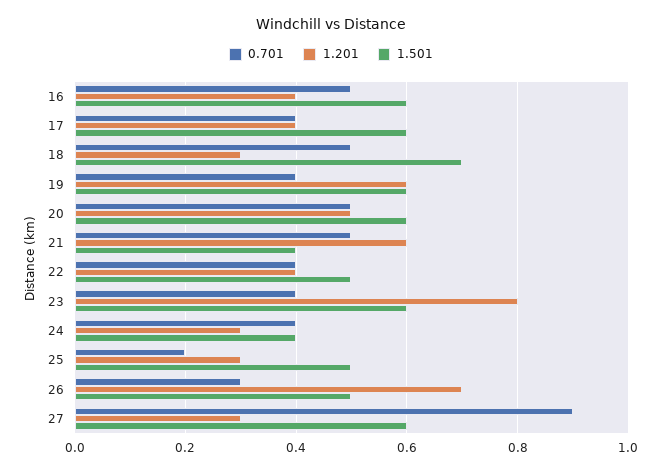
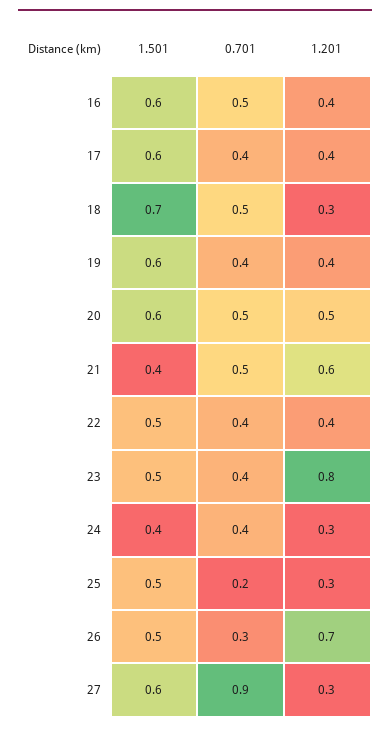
1.201, 19: 0.6 -> 0.4
1.501, 23: 0.6 -> 0.5

